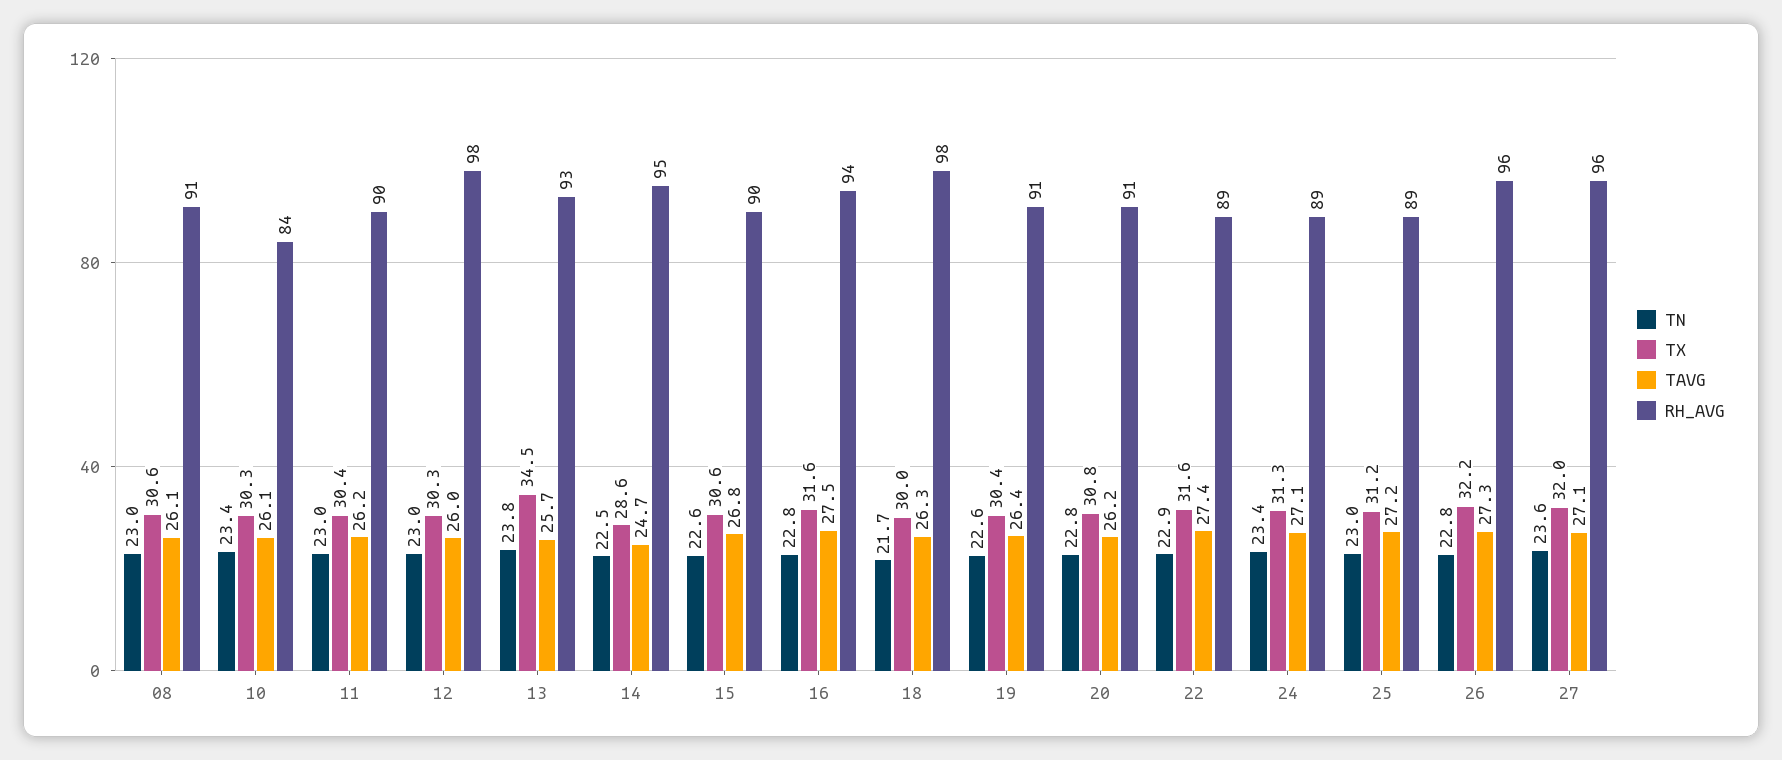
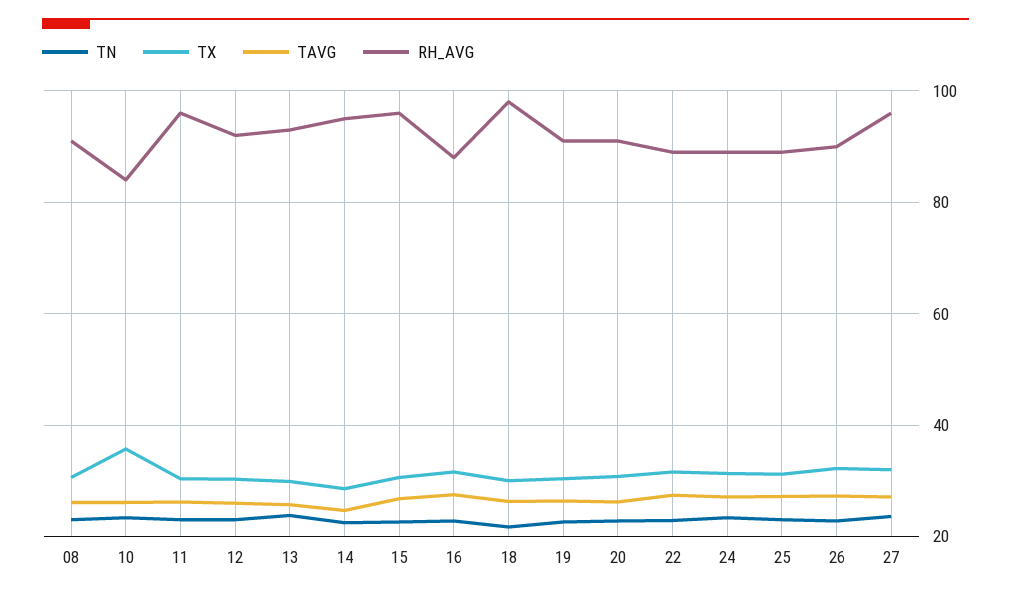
TX, 10: 30.3 -> 36
RH_AVG, 11: 90 -> 96
RH_AVG, 12: 98 -> 92
TX, 13: 34.5 -> 30
RH_AVG, 15: 90 -> 96
RH_AVG, 16: 94 -> 88
RH_AVG, 26: 96 -> 90

